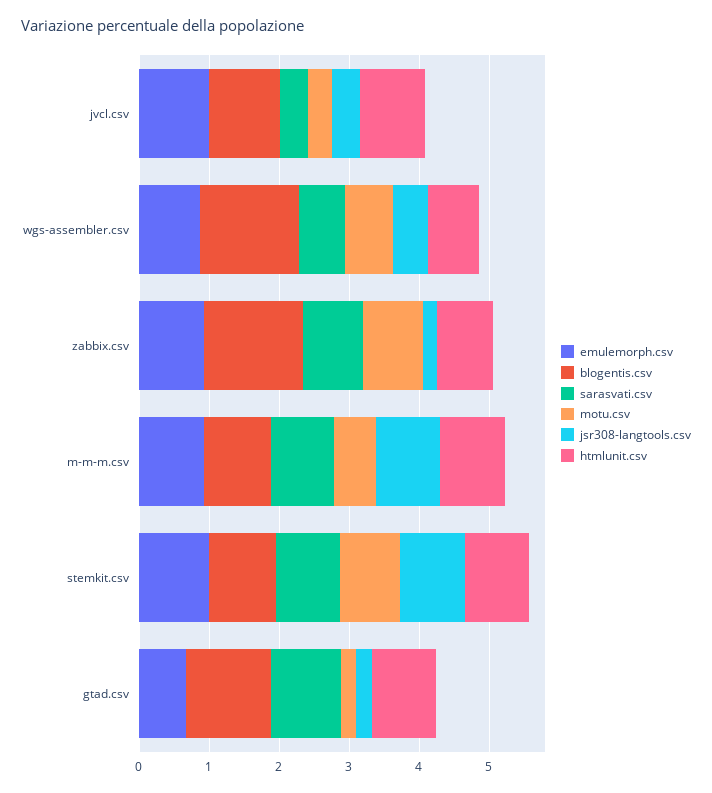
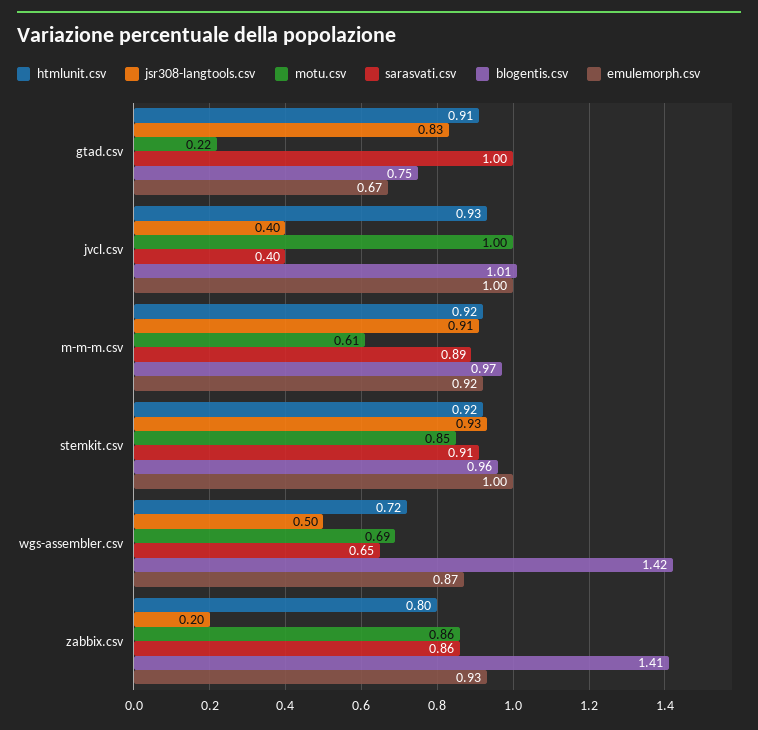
motu.csv, jvcl.csv: 0.4 -> 1
blogentis.csv, gtad.csv: 1.2 -> 0.75
jsr308-langtools.csv, gtad.csv: 0.2 -> 0.83

